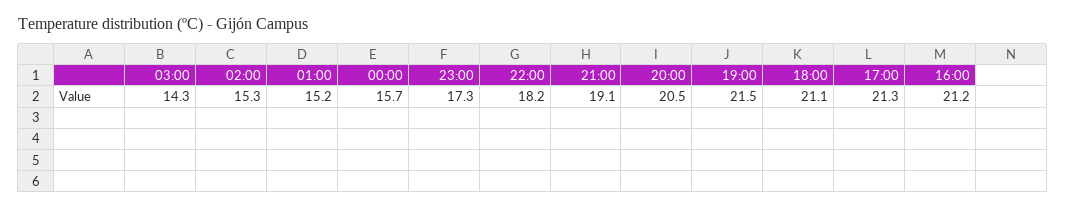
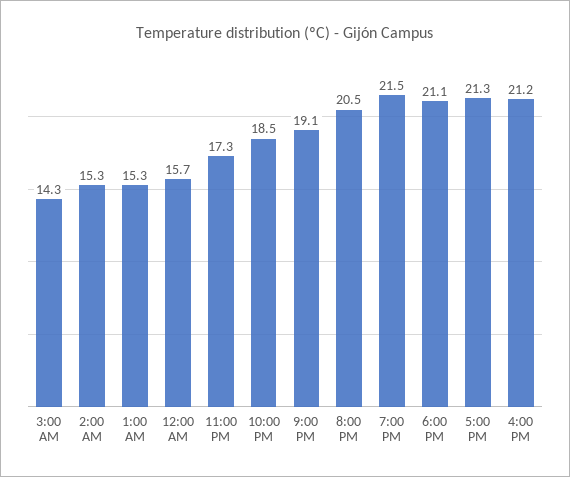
01:00: 15.2 -> 15.3
22:00: 18.2 -> 18.5

